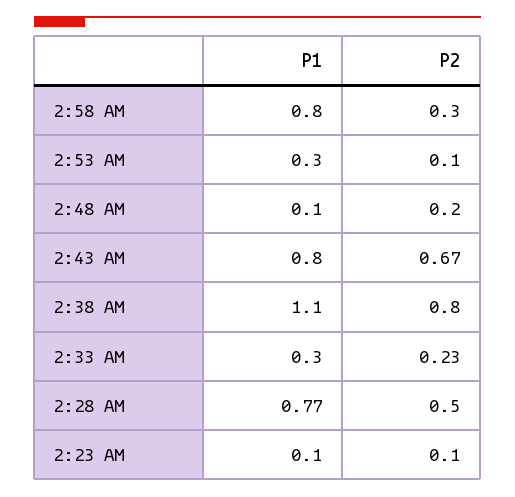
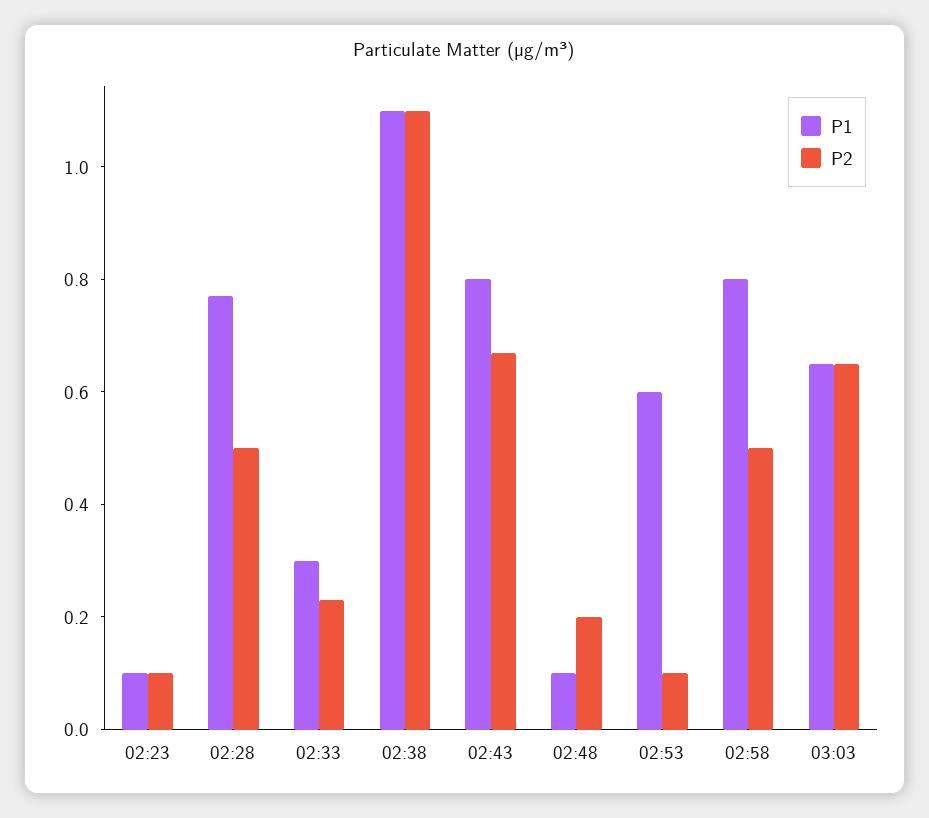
P2, 2:58 AM: 0.3 -> 0.5
P1, 2:53 AM: 0.3 -> 0.6
P2, 2:38 AM: 0.8 -> 1.1
P1, 03:03: none -> 0.65
P2, 03:03: none -> 0.65

